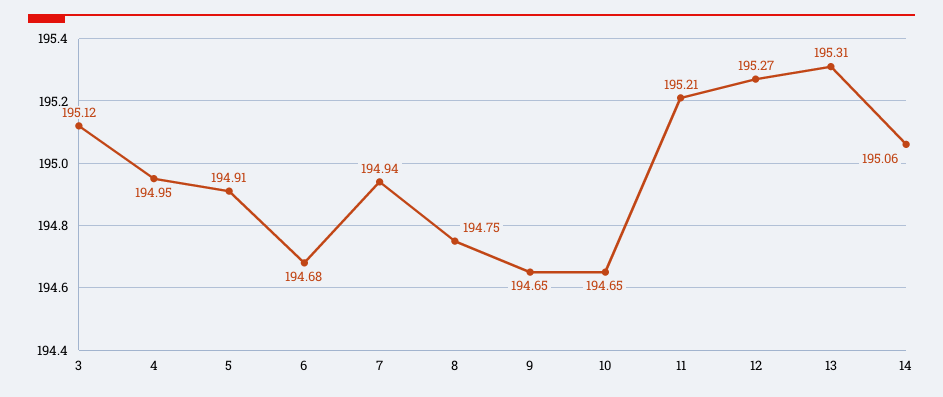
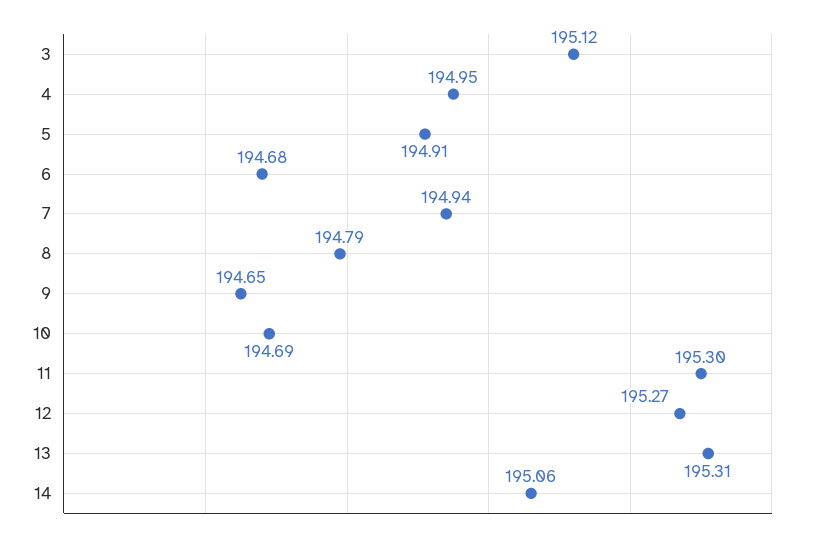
8: 194.75 -> 194.79
10: 194.65 -> 194.69
11: 195.21 -> 195.3

